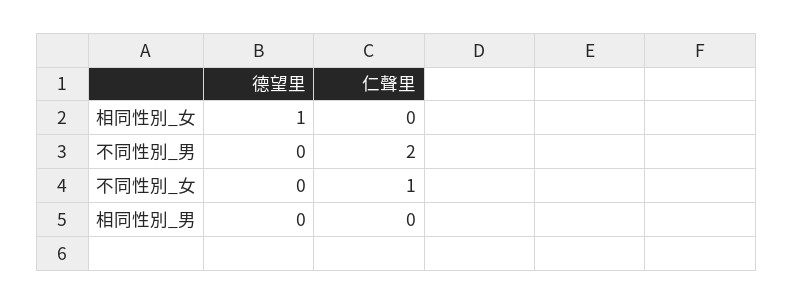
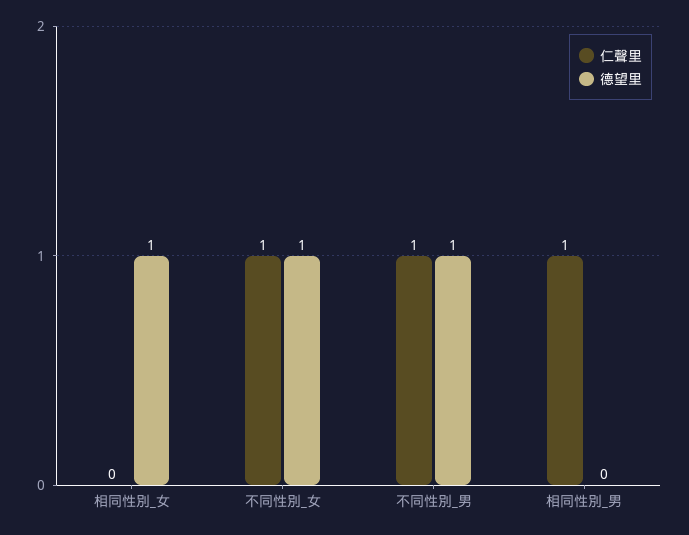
德望里, 不同性別_男: 0 -> 1
仁聲里, 不同性別_男: 2 -> 1
德望里, 不同性別_女: 0 -> 1
仁聲里, 相同性別_男: 0 -> 1

